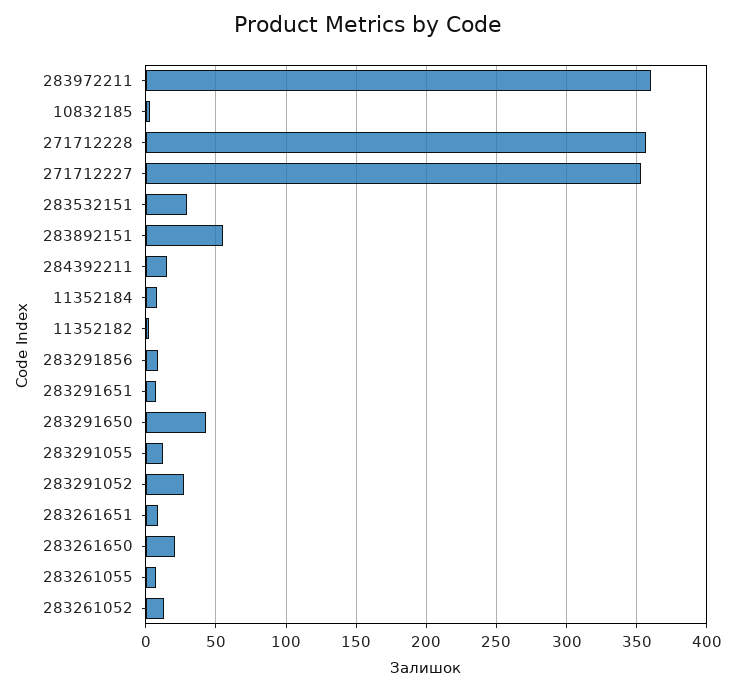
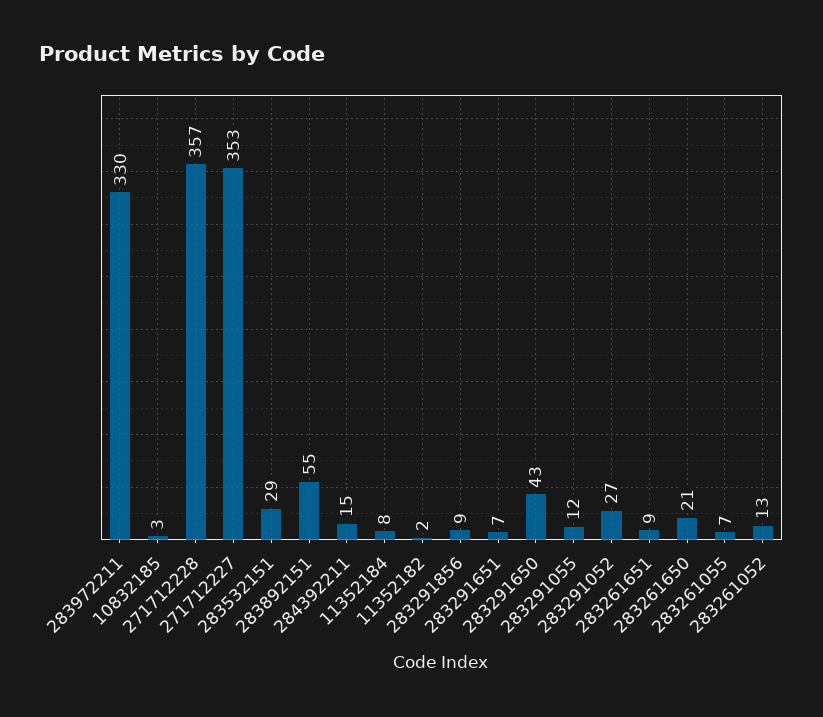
283972211: 360 -> 330

